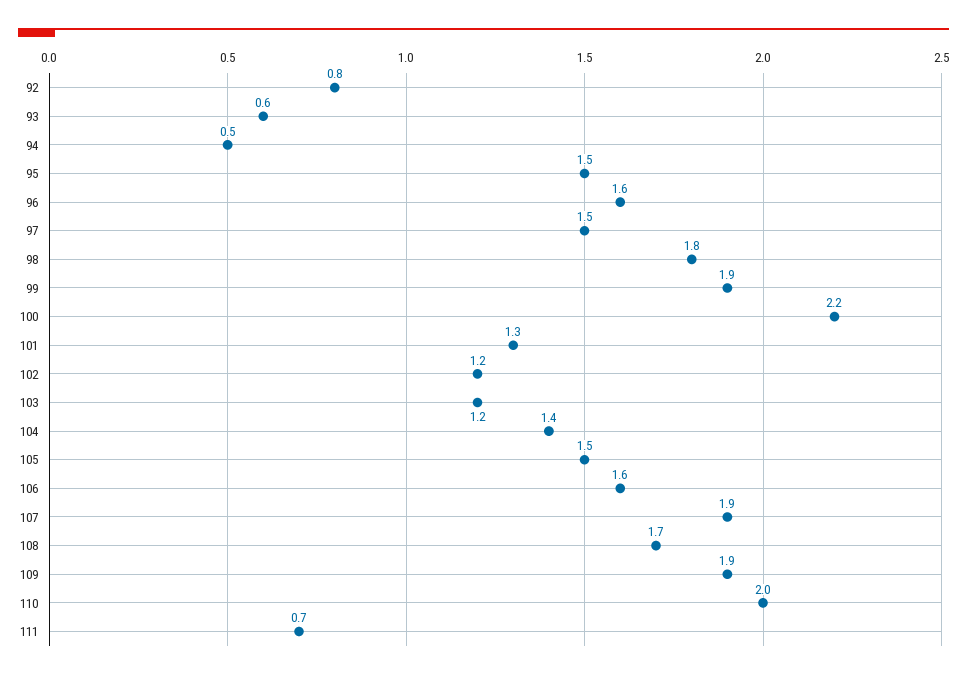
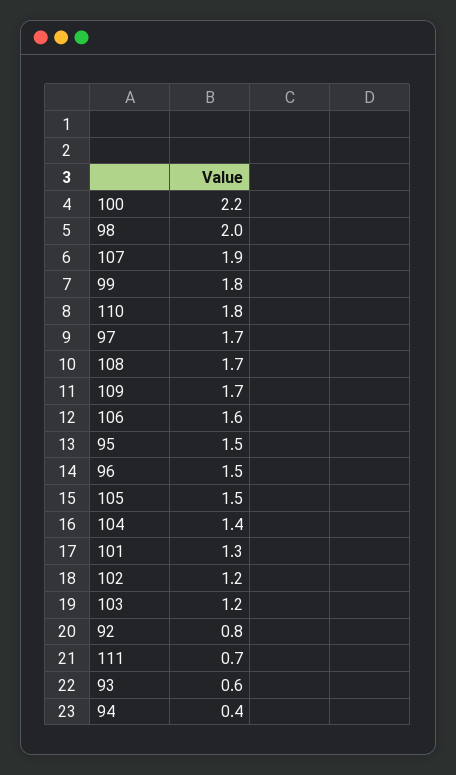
94: 0.5 -> 0.4
96: 1.6 -> 1.5
97: 1.5 -> 1.7
98: 1.8 -> 2
99: 1.9 -> 1.8
109: 1.9 -> 1.7
110: 2 -> 1.8

